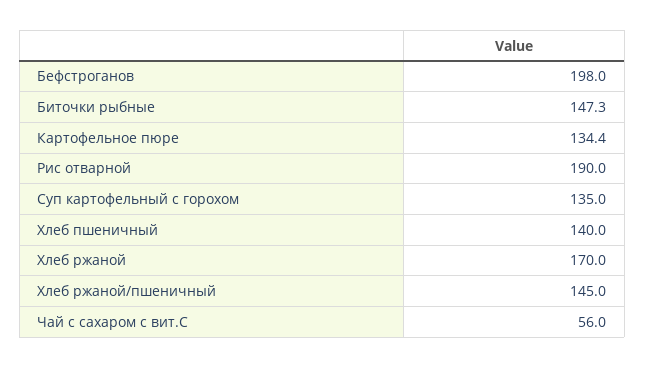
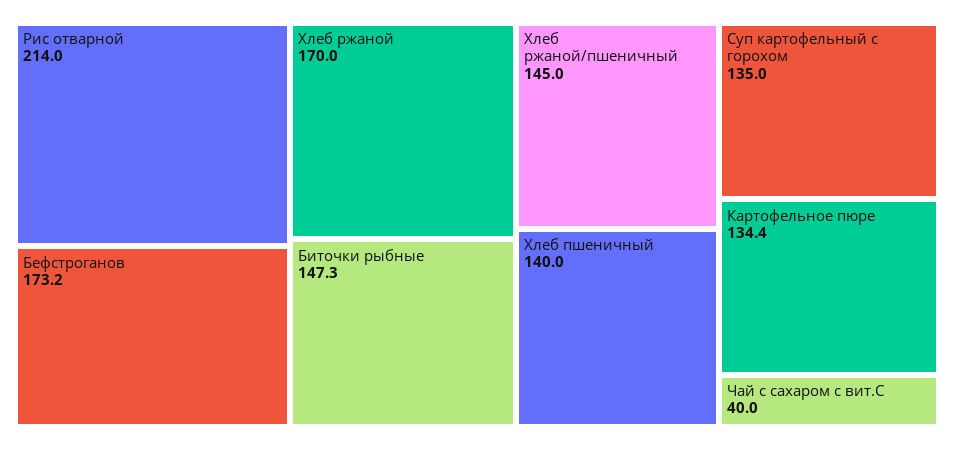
Бефстроганов: 198 -> 173.2
Рис отварной: 190 -> 214
Чай с сахаром с вит.С: 56 -> 40

